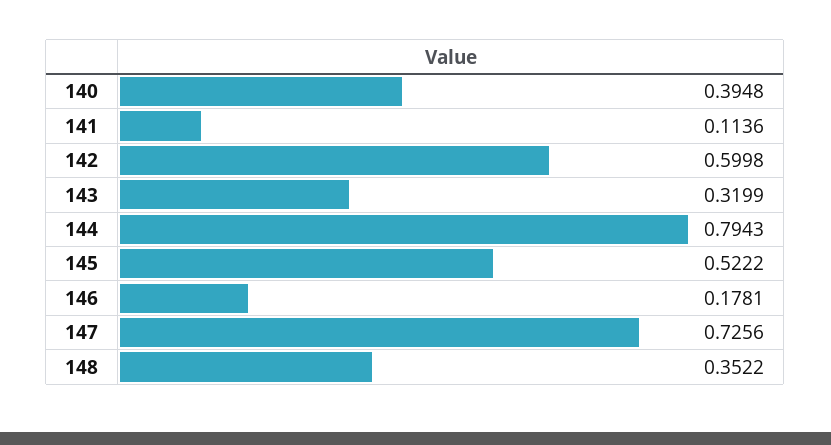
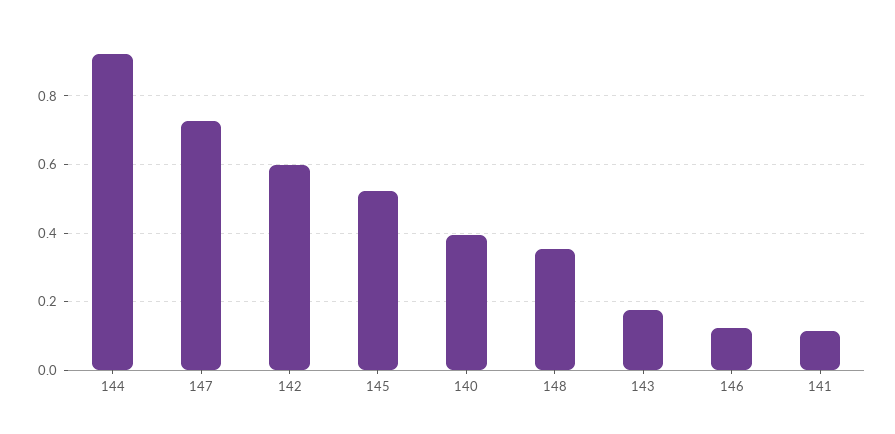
143: 0.3199 -> 0.18
144: 0.7943 -> 0.92
146: 0.1781 -> 0.12

